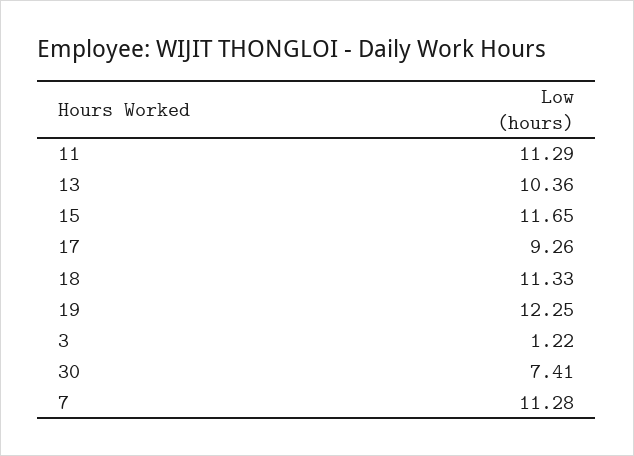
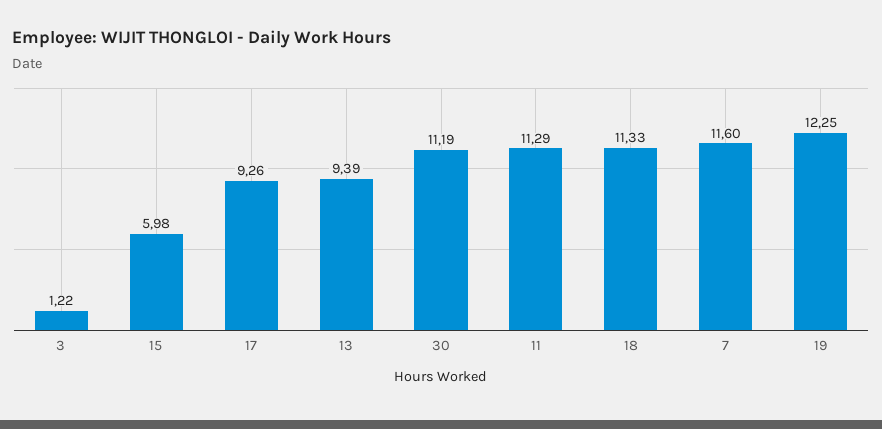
13: 10.36 -> 9.39
15: 11.65 -> 5.98
30: 7.41 -> 11.19
7: 11.28 -> 11.6

